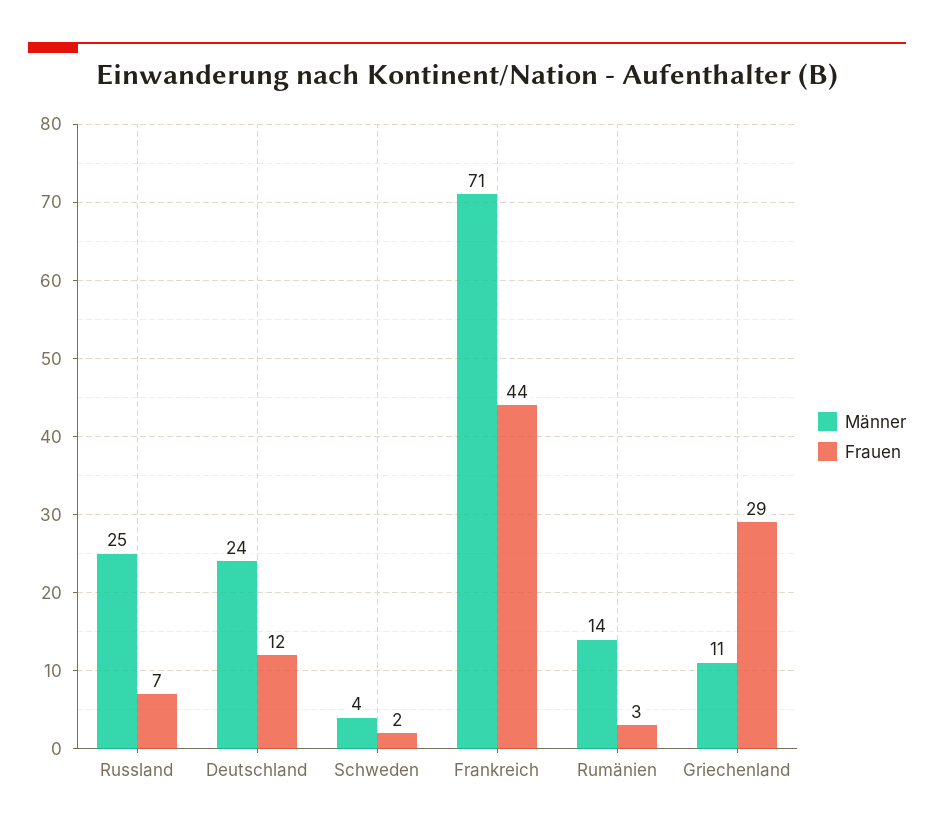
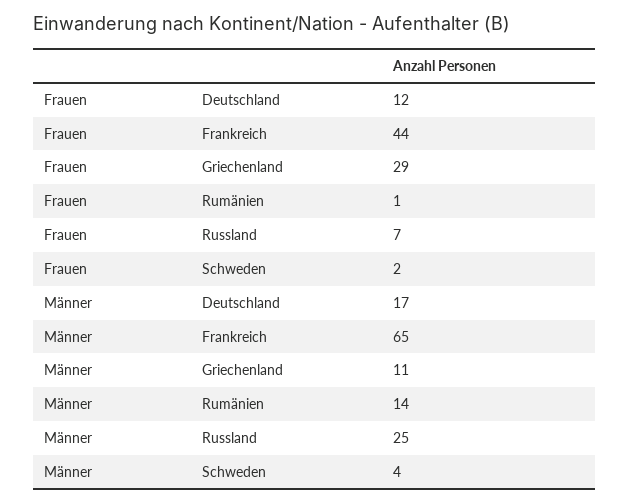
Männer, Deutschland: 24 -> 17
Männer, Frankreich: 71 -> 65
Frauen, Rumänien: 3 -> 1

